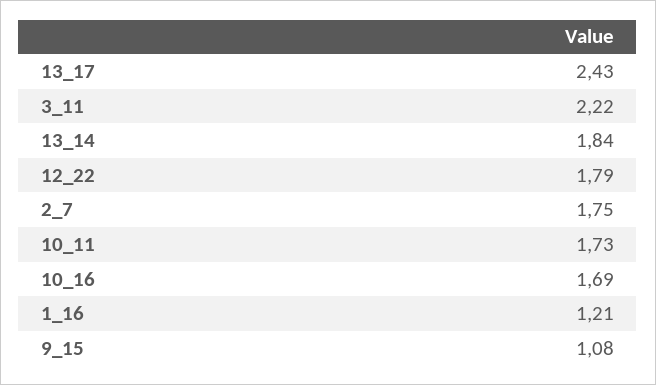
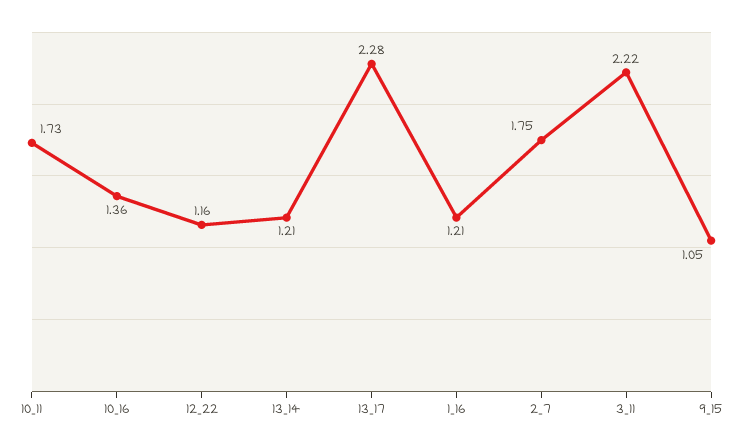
13_17: 2.43 -> 2.28
13_14: 1.84 -> 1.21
12_22: 1.79 -> 1.16
10_16: 1.69 -> 1.36
9_15: 1.08 -> 1.05

